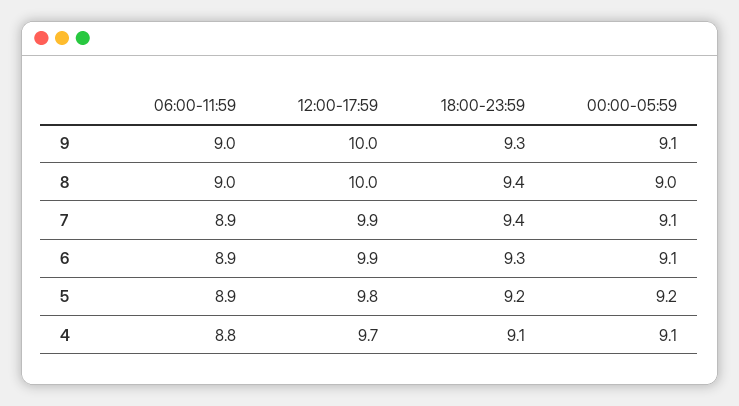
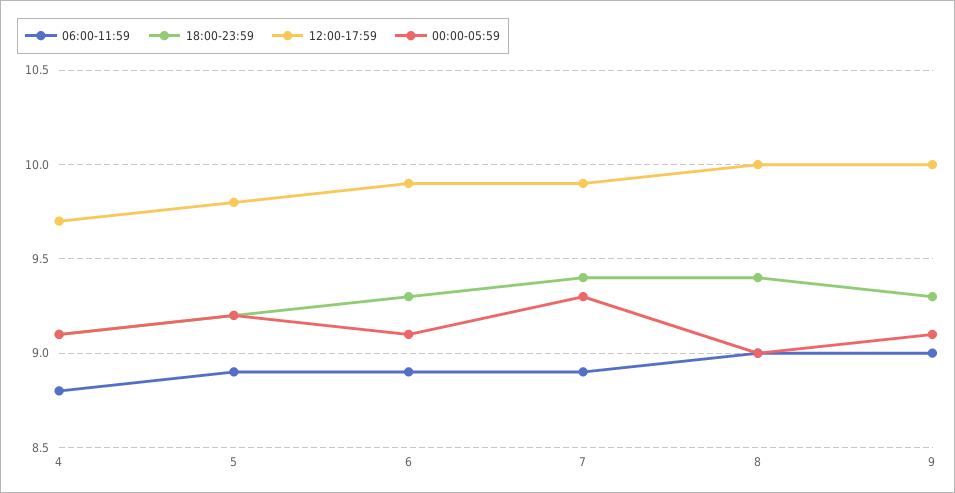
00:00-05:59, 7: 9.1 -> 9.3

